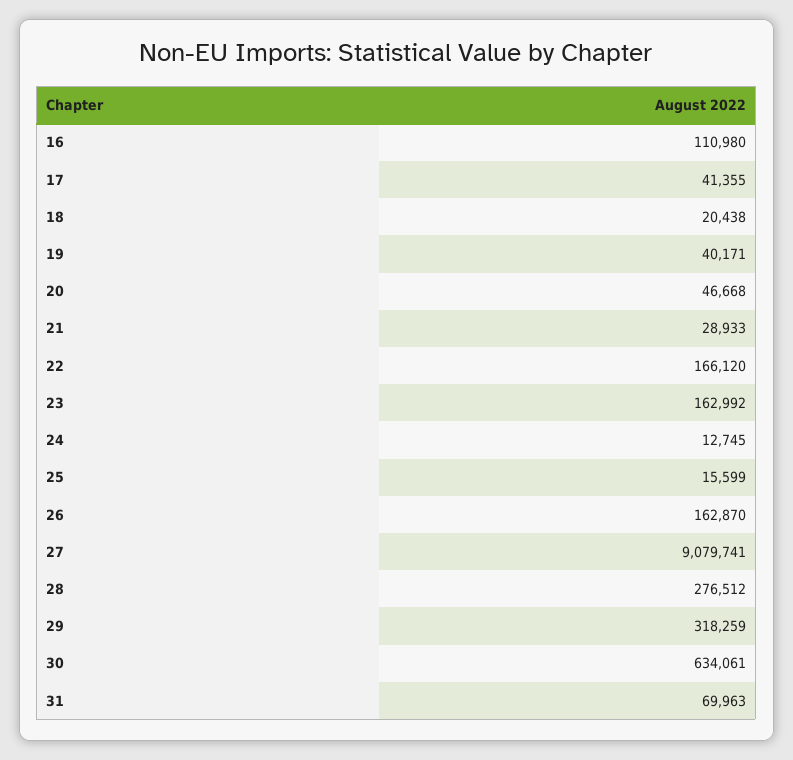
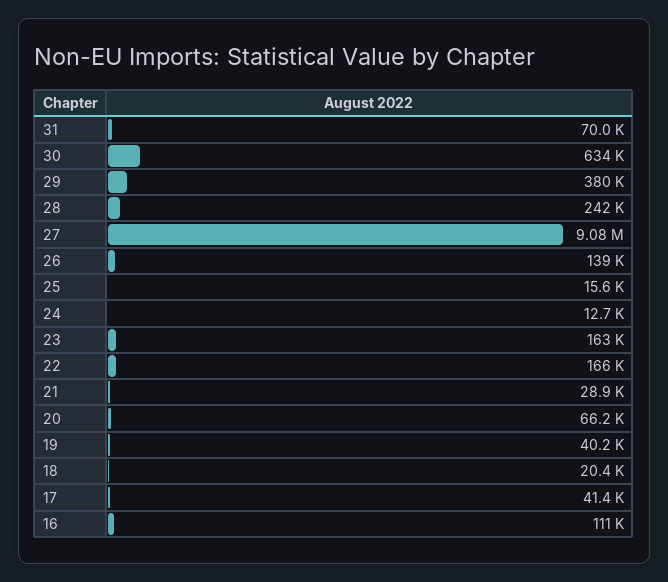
20: 46668 -> 66200
26: 162870 -> 139000
28: 276512 -> 242000
29: 318259 -> 380000

